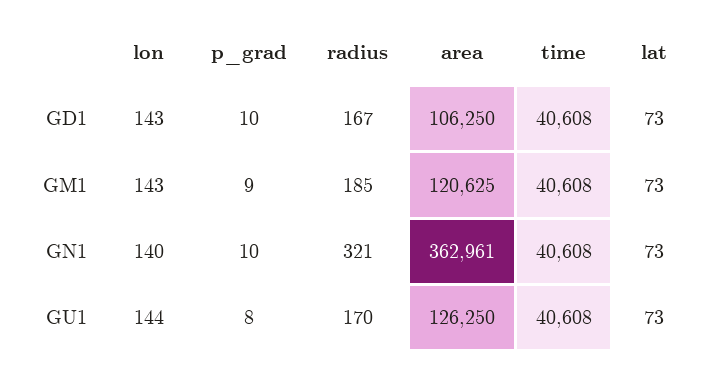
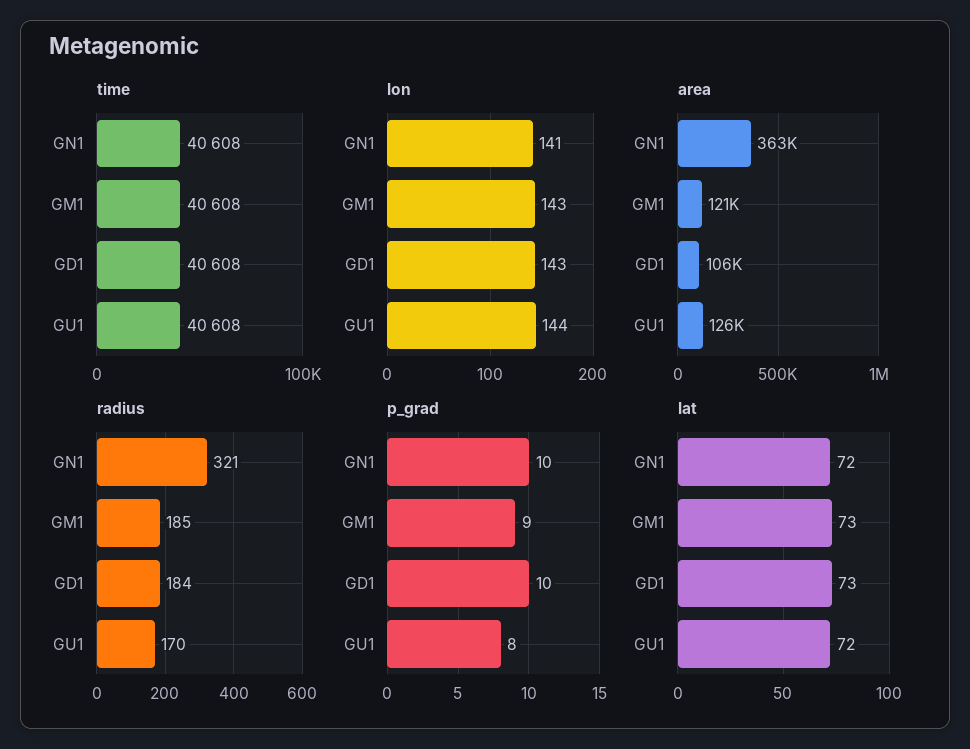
radius, GD1: 167 -> 184
lon, GN1: 140 -> 141
lat, GN1: 73 -> 72
lat, GU1: 73 -> 72

